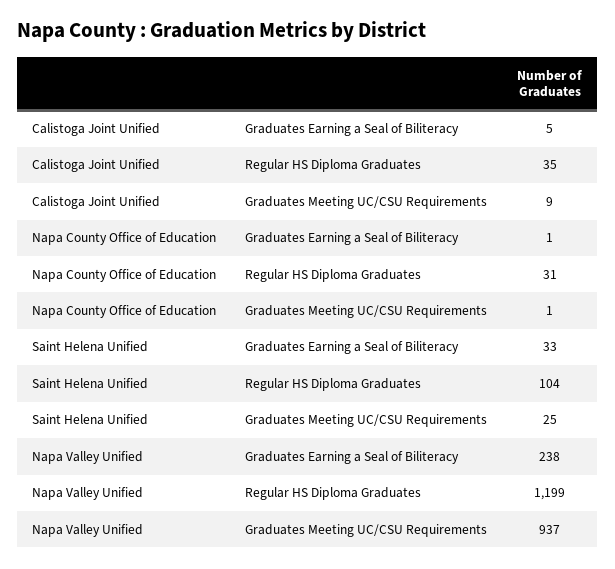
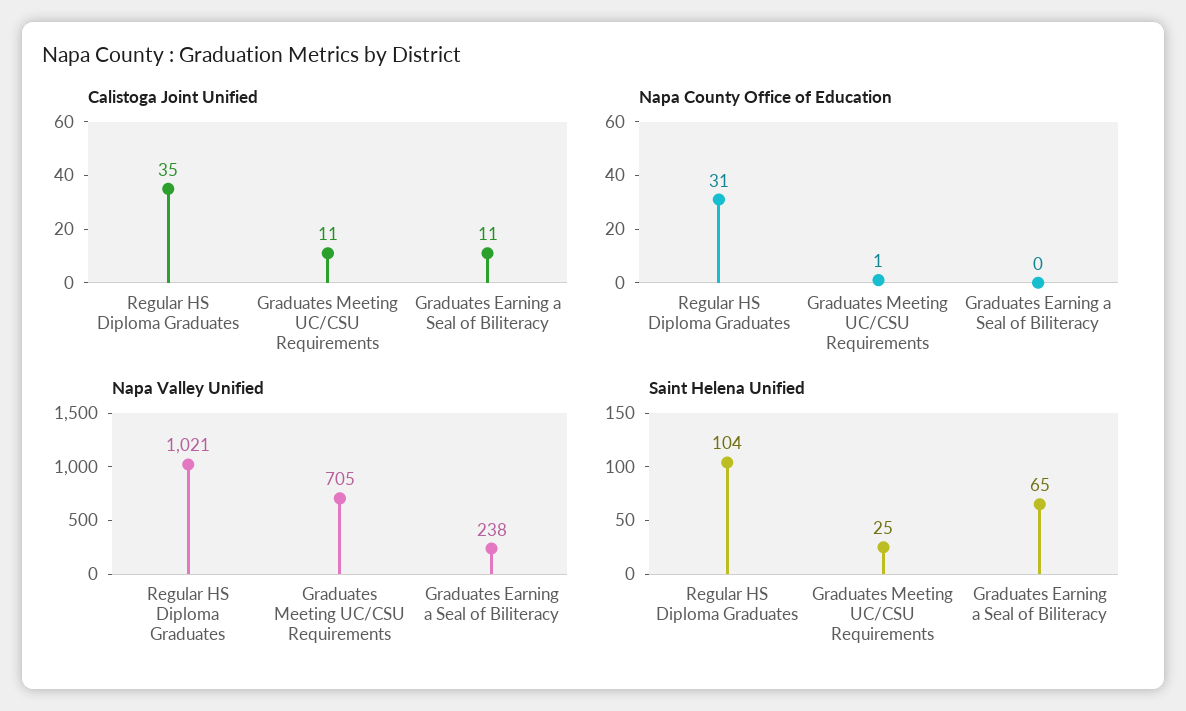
Calistoga Joint Unified, Graduates Earning a Seal of Biliteracy: 5 -> 11
Calistoga Joint Unified, Graduates Meeting UC/CSU Requirements: 9 -> 11
Napa County Office of Education, Graduates Earning a Seal of Biliteracy: 1 -> 0
Saint Helena Unified, Graduates Earning a Seal of Biliteracy: 33 -> 65
Napa Valley Unified, Regular HS Diploma Graduates: 1199 -> 1021
Napa Valley Unified, Graduates Meeting UC/CSU Requirements: 937 -> 705

